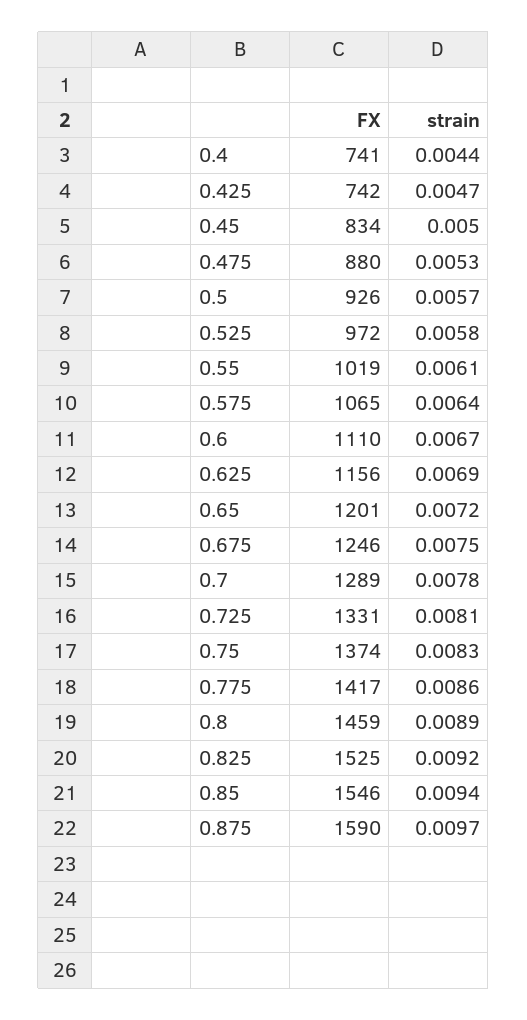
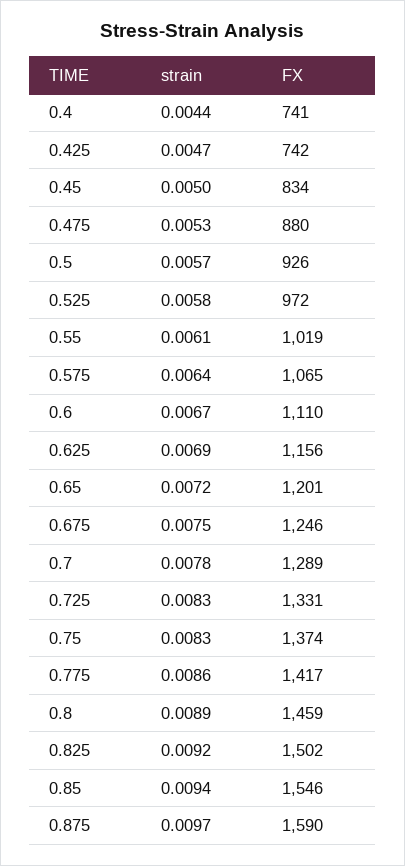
strain, 0.725: 0.0081 -> 0.0083
FX, 0.825: 1525 -> 1502

